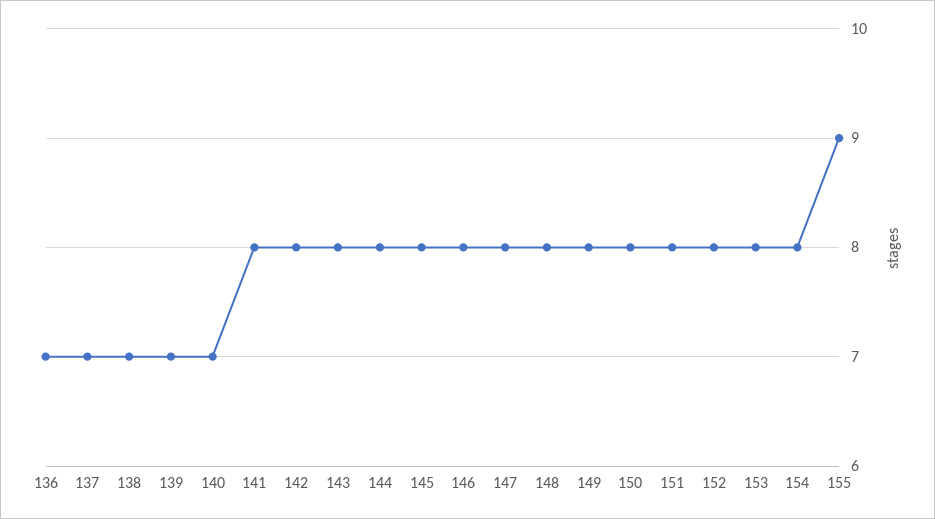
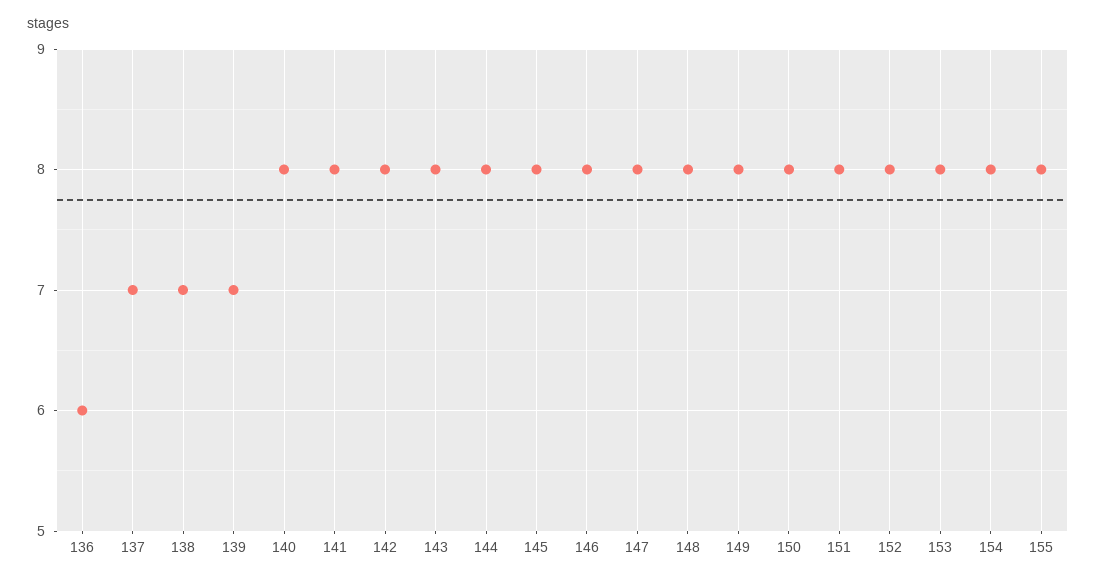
136: 7 -> 6
140: 7 -> 8
155: 9 -> 8

